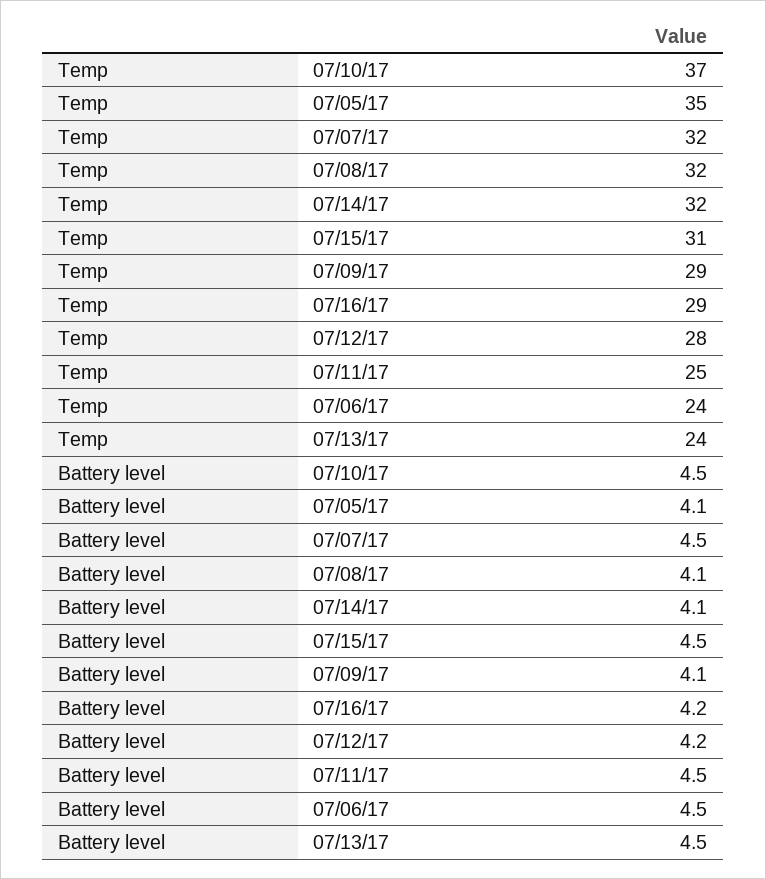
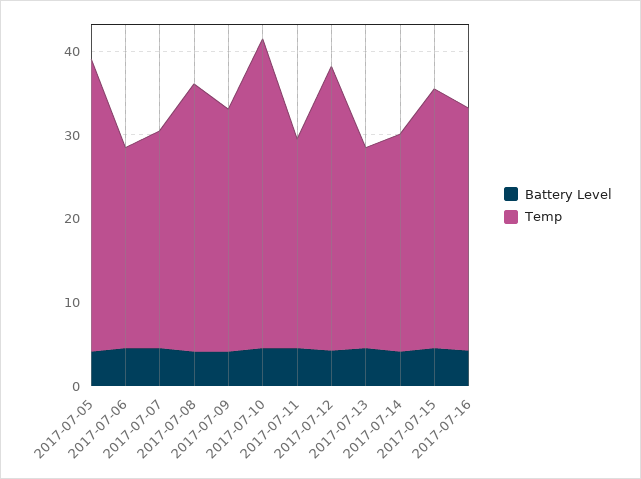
Temp, 07/07/17: 32 -> 26
Temp, 07/14/17: 32 -> 26
Temp, 07/12/17: 28 -> 34

